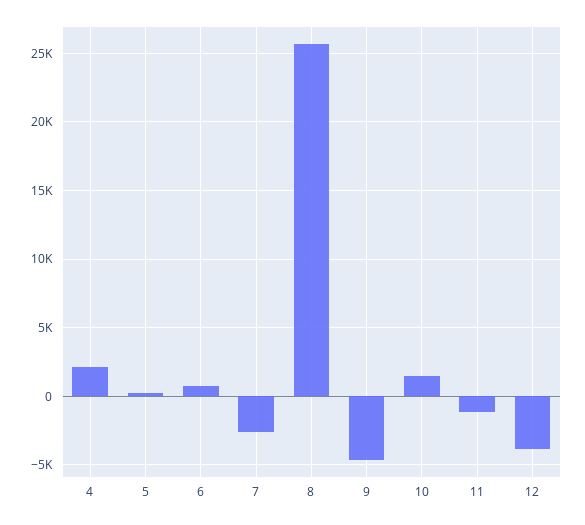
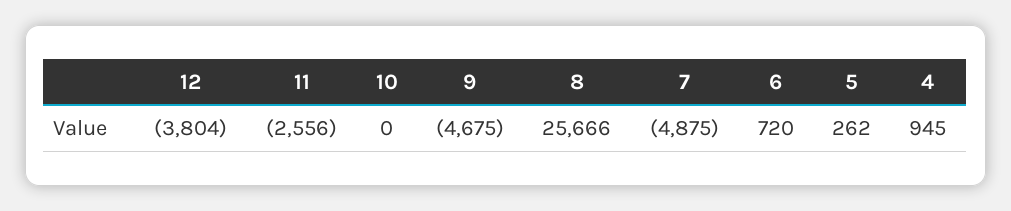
4: 2000 -> 945
7: -2500 -> -4875
10: 1500 -> 0
11: -1000 -> -2556

